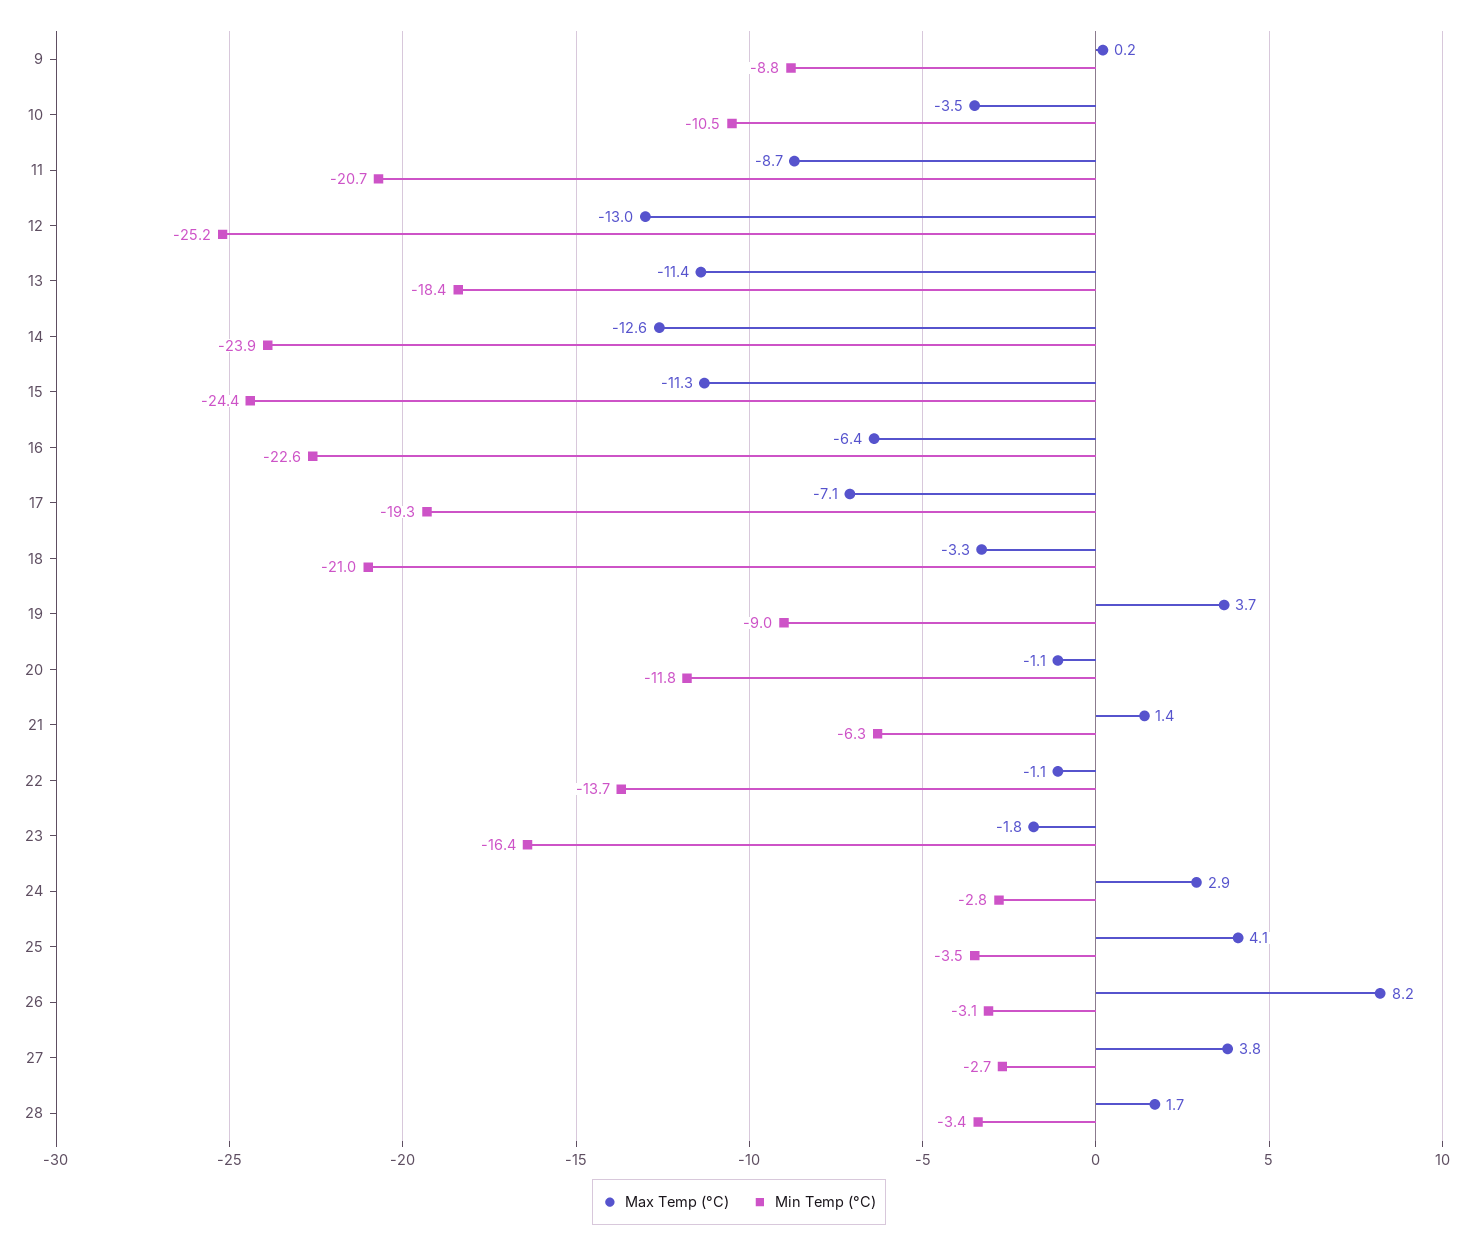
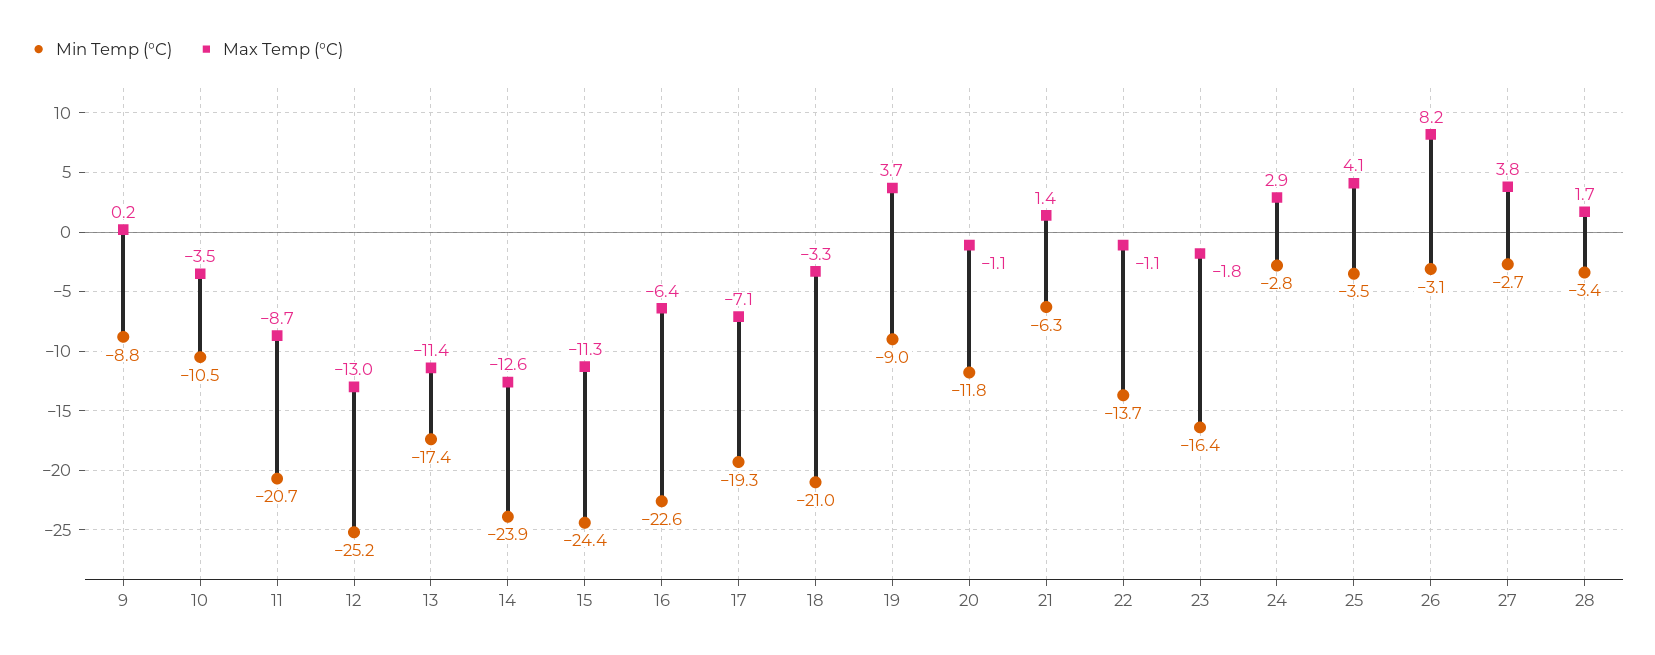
Min Temp (°C), 13: -18.4 -> -17.4

